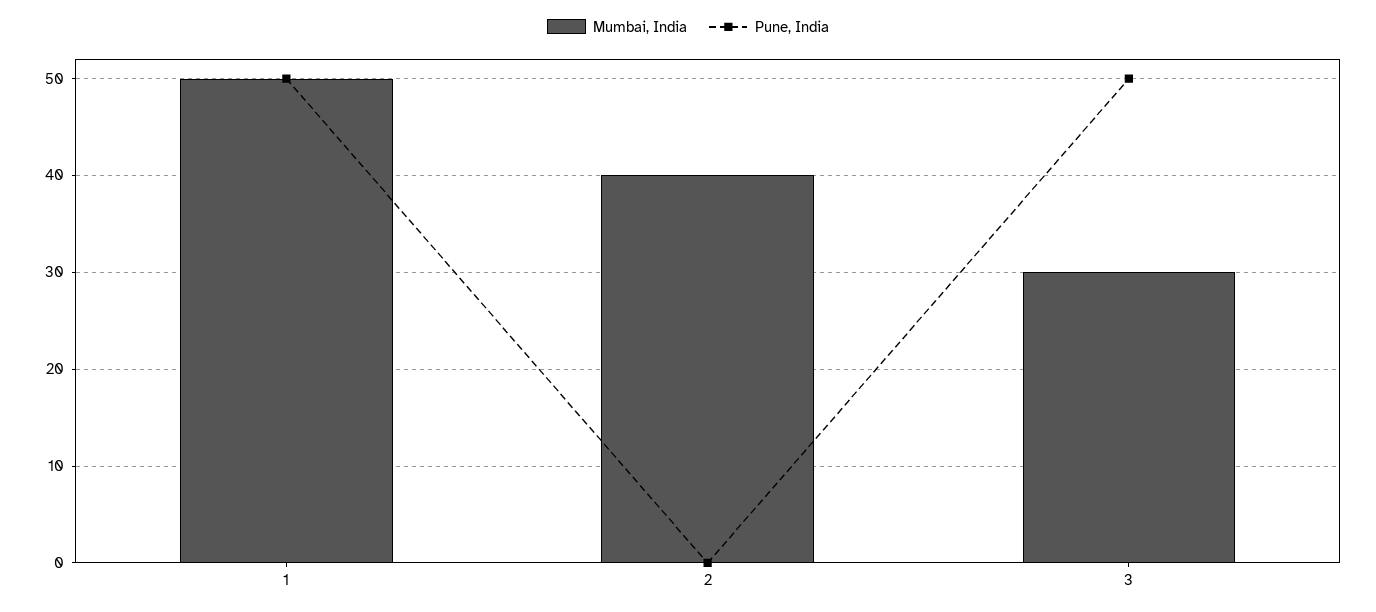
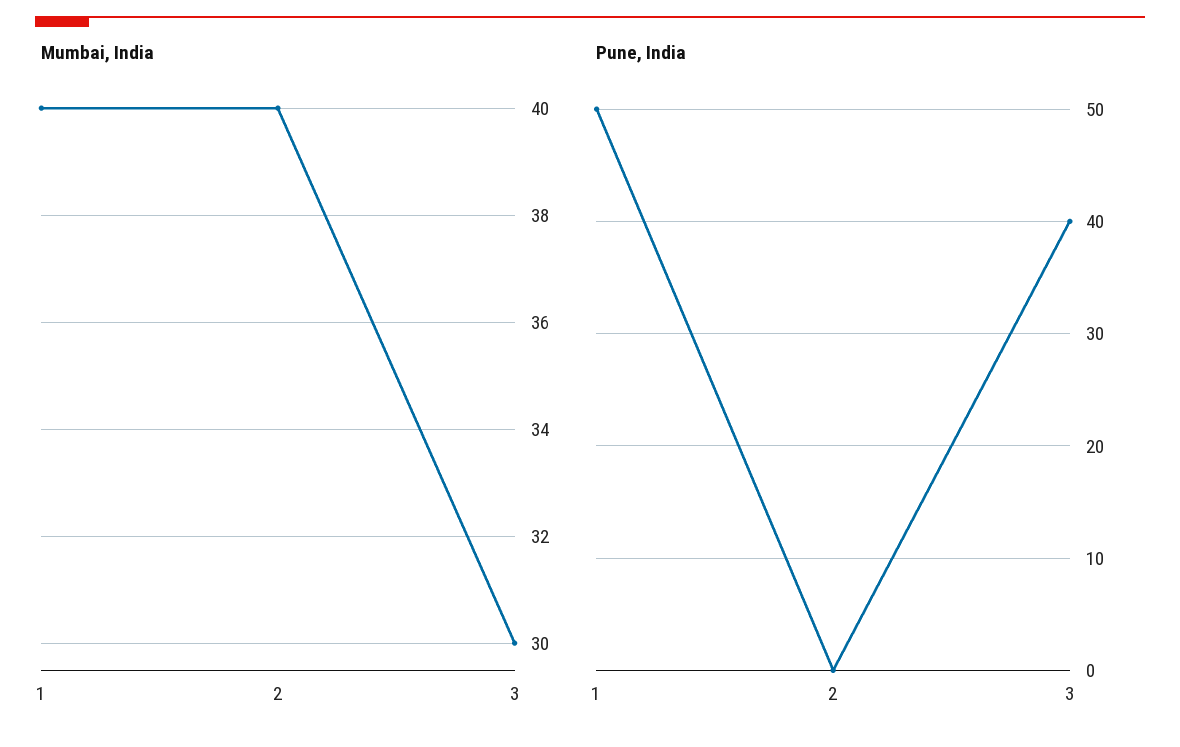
Mumbai, India, 1: 50 -> 40
Pune, India, 3: 50 -> 40

